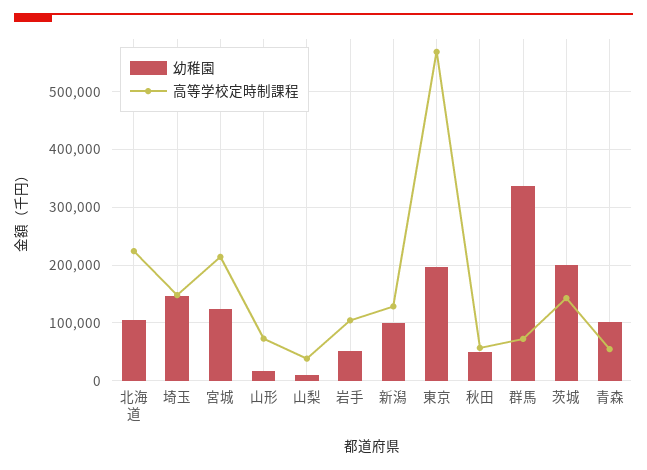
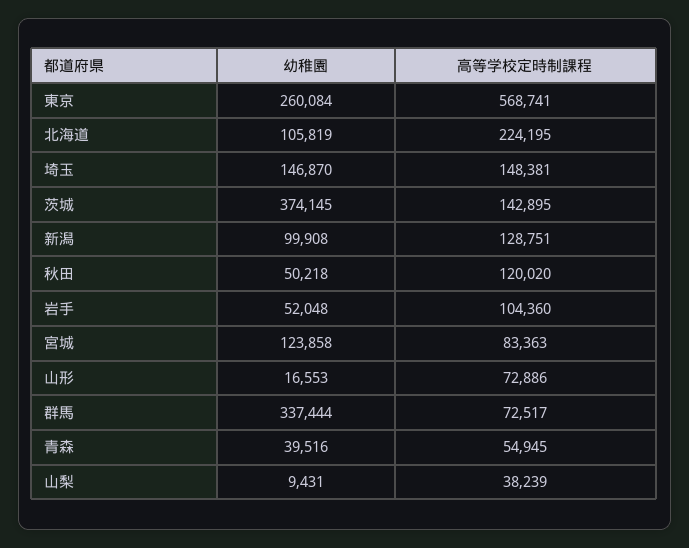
高等学校定時制課程, 宮城: 220000 -> 83363
幼稚園, 東京: 200000 -> 260084
高等学校定時制課程, 秋田: 60000 -> 120020
幼稚園, 茨城: 200000 -> 374145
幼稚園, 青森: 100000 -> 39516

